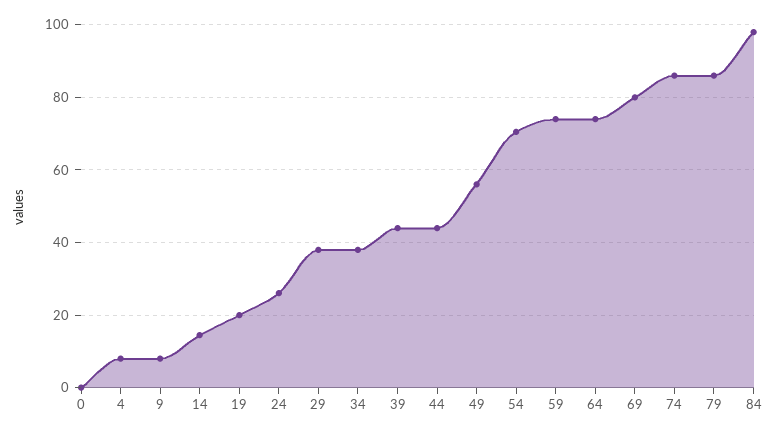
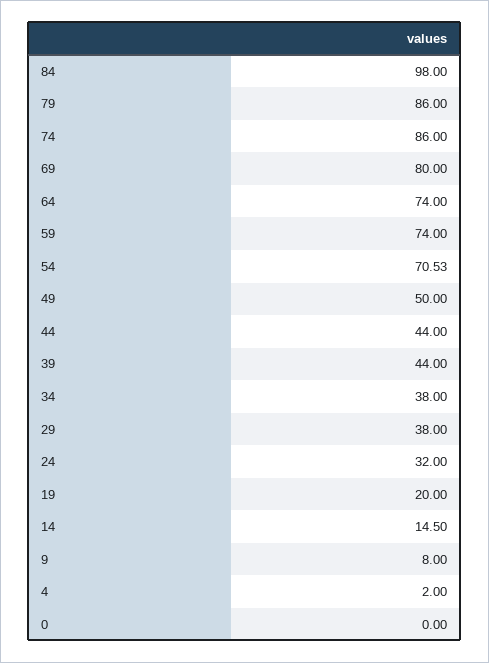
4: 8 -> 2
24: 26 -> 32
49: 56 -> 50

